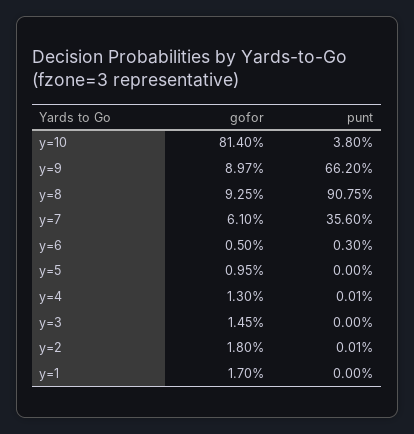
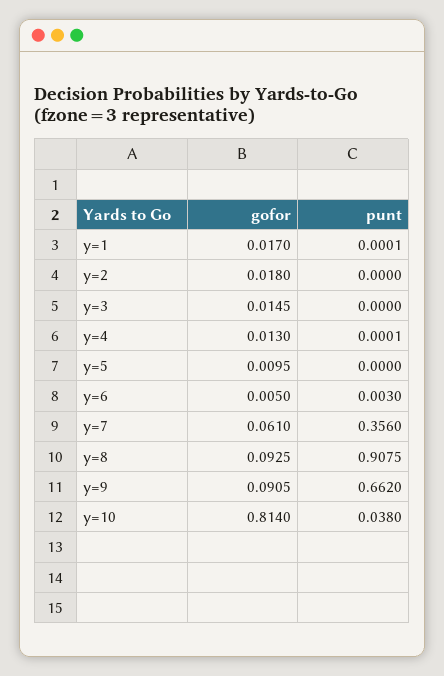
gofor, y=9: 0.0897 -> 0.0905
punt, y=2: 0.0001 -> 0
punt, y=1: 0 -> 0.0001

